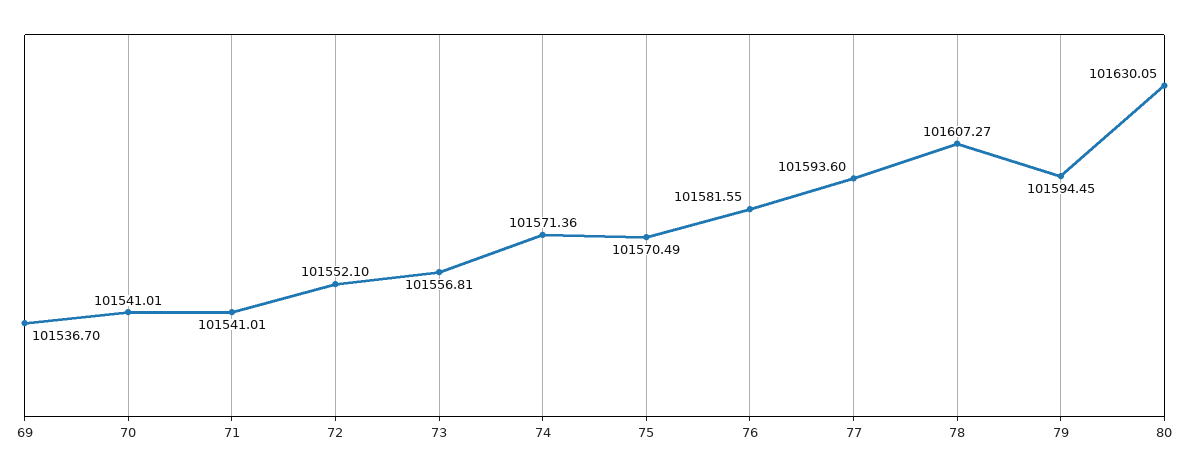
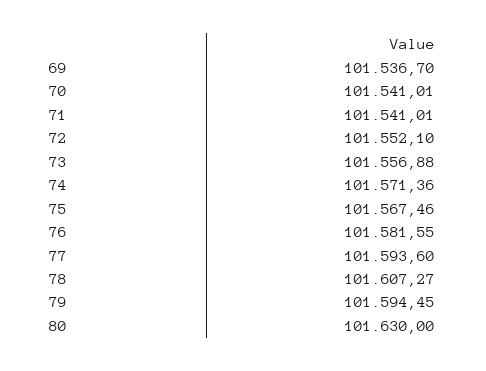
73: 101556.81 -> 101556.88
75: 101570.49 -> 101567.46
80: 101630.05 -> 101630

